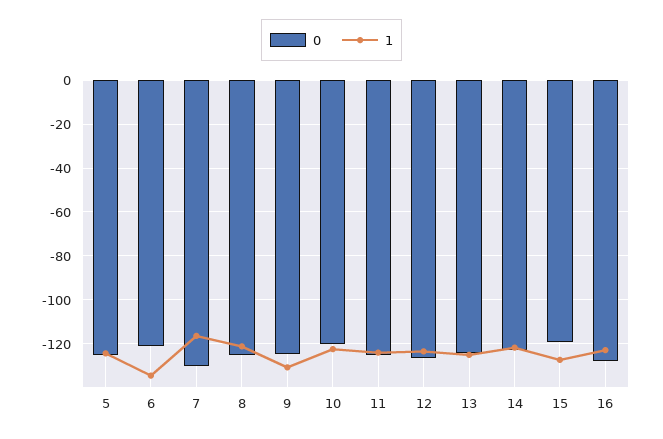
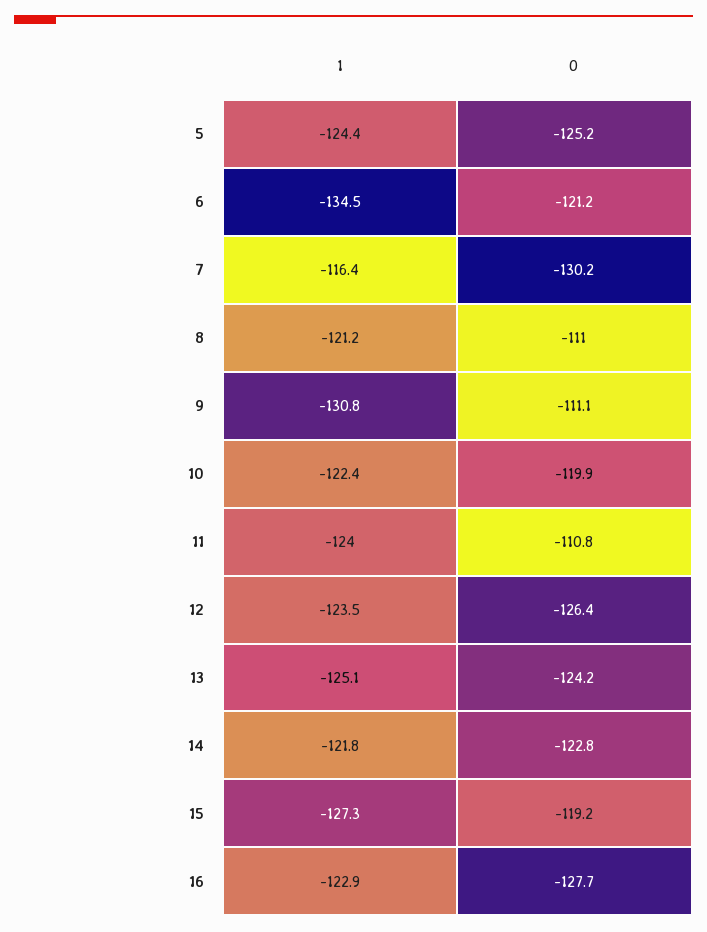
0, 8: -125 -> -111
0, 9: -125 -> -111.1
0, 11: -125 -> -110.8

